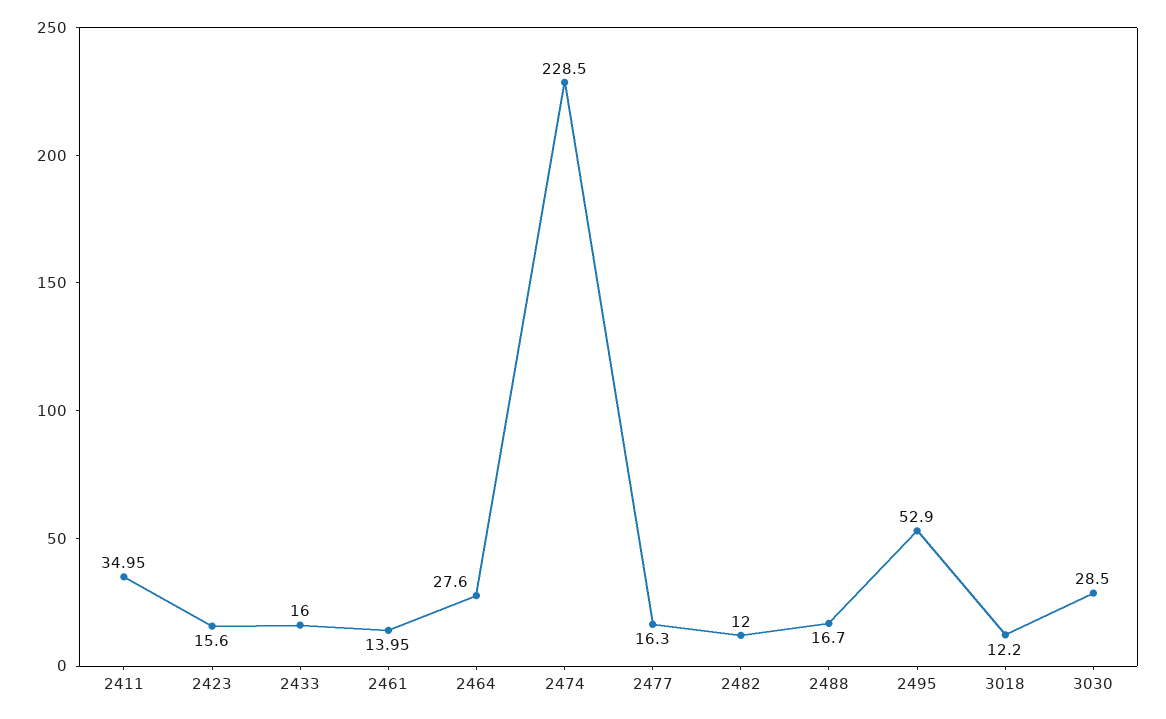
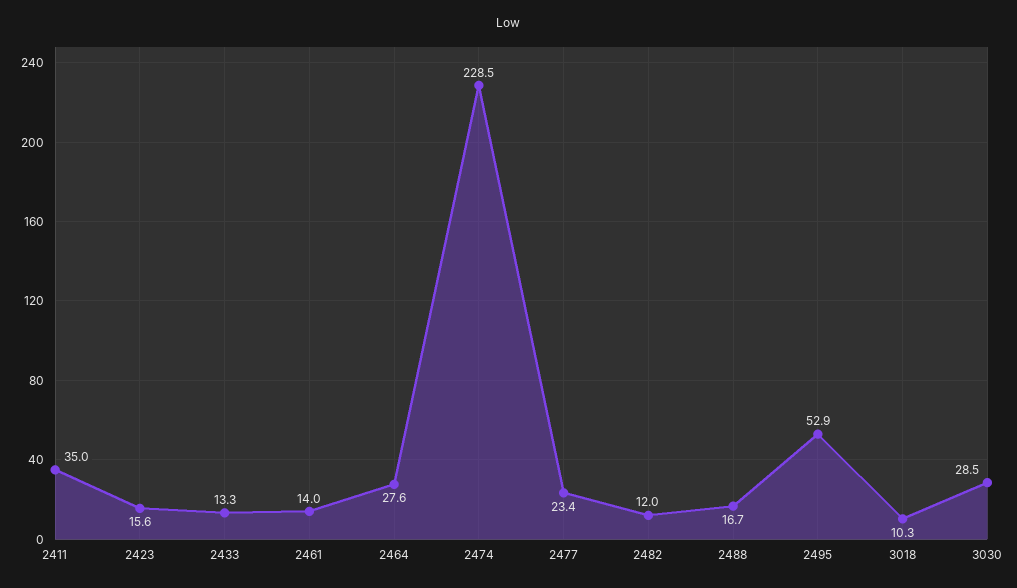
2433: 16 -> 13.3
2477: 16.3 -> 23.4
3018: 12.2 -> 10.3

